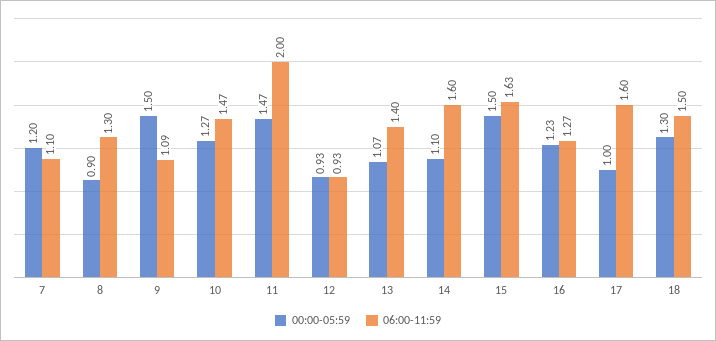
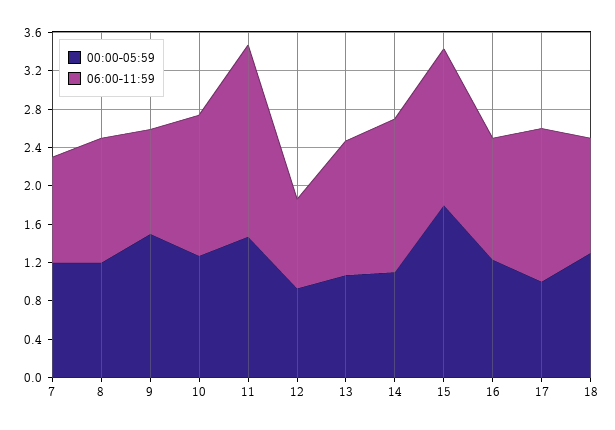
00:00-05:59, 8: 0.9 -> 1.2
00:00-05:59, 15: 1.5 -> 1.8
06:00-11:59, 18: 1.5 -> 1.2

